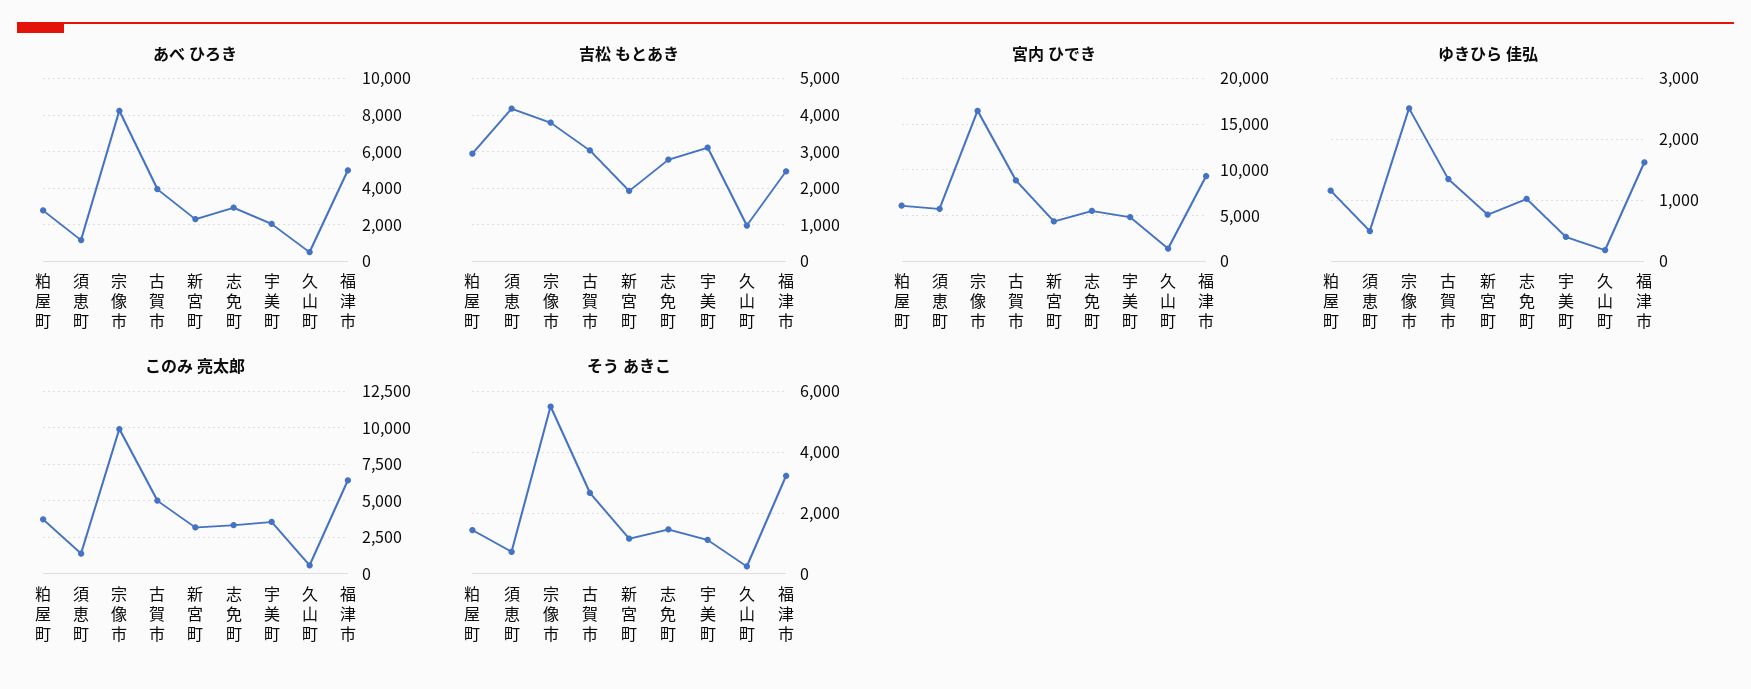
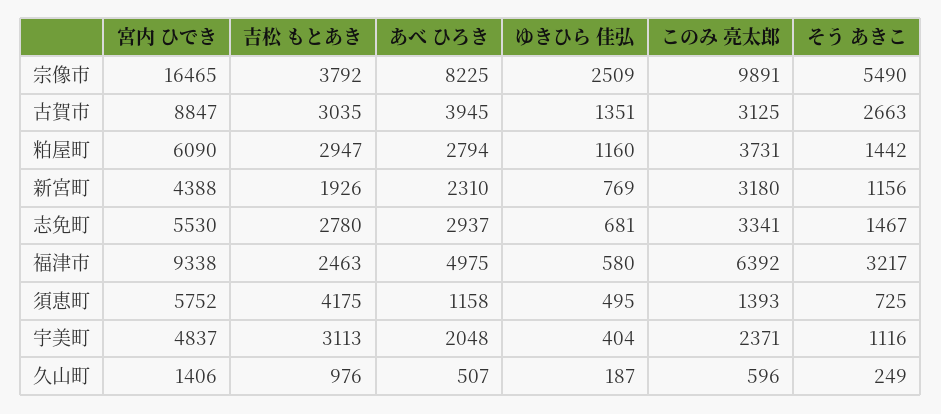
ゆきひら 佳弘, 志免町: 1000 -> 681
ゆきひら 佳弘, 福津市: 1600 -> 580
このみ 亮太郎, 古賀市: 5000 -> 3125
このみ 亮太郎, 宇美町: 3500 -> 2371

